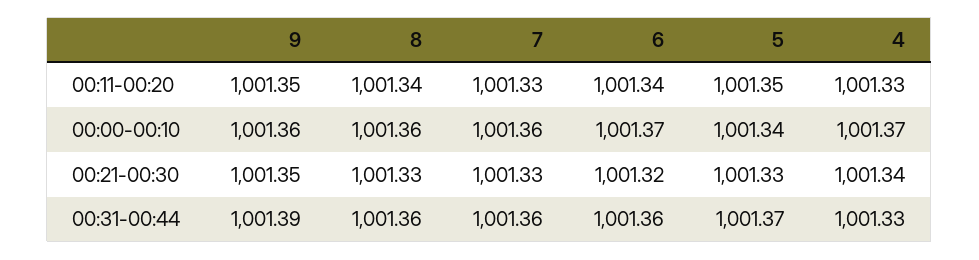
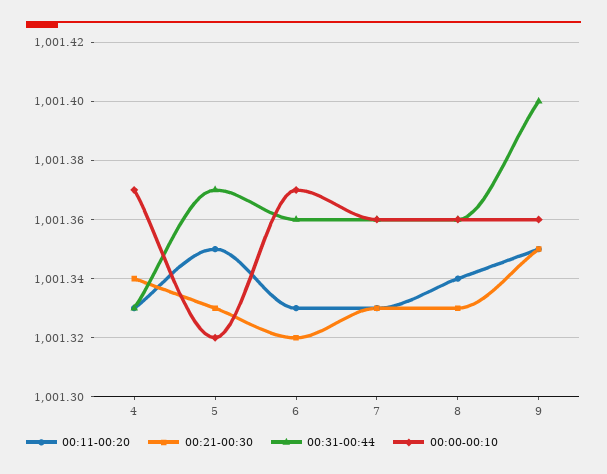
00:11-00:20, 6: 1001.34 -> 1001.33
00:00-00:10, 5: 1001.34 -> 1001.32
00:31-00:44, 9: 1001.39 -> 1001.4

